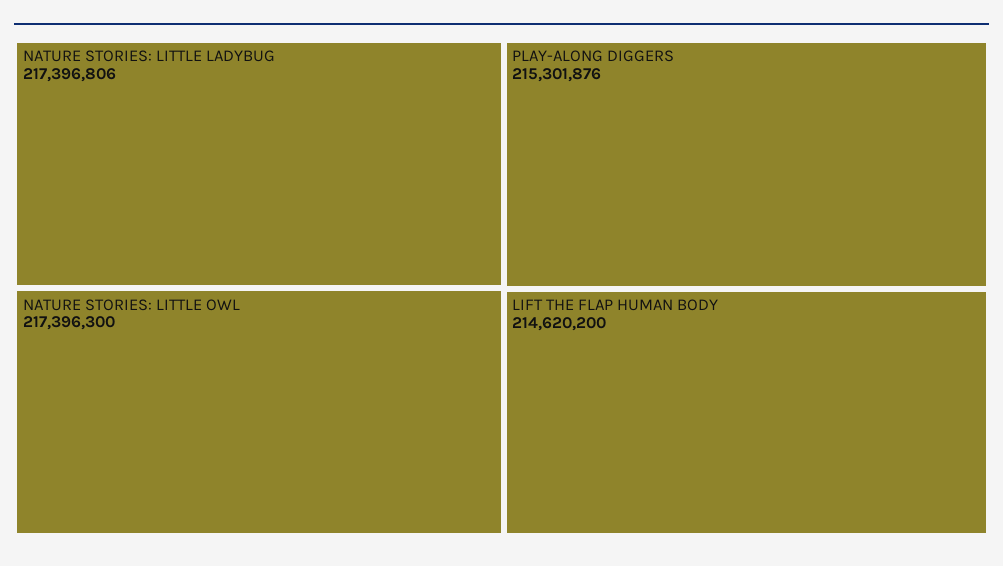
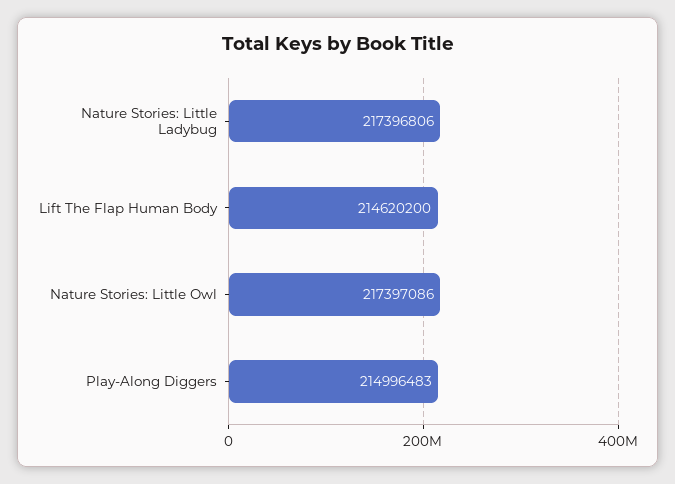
NATURE STORIES: LITTLE OWL: 217396300 -> 217397086
PLAY-ALONG DIGGERS: 215301876 -> 214996483

